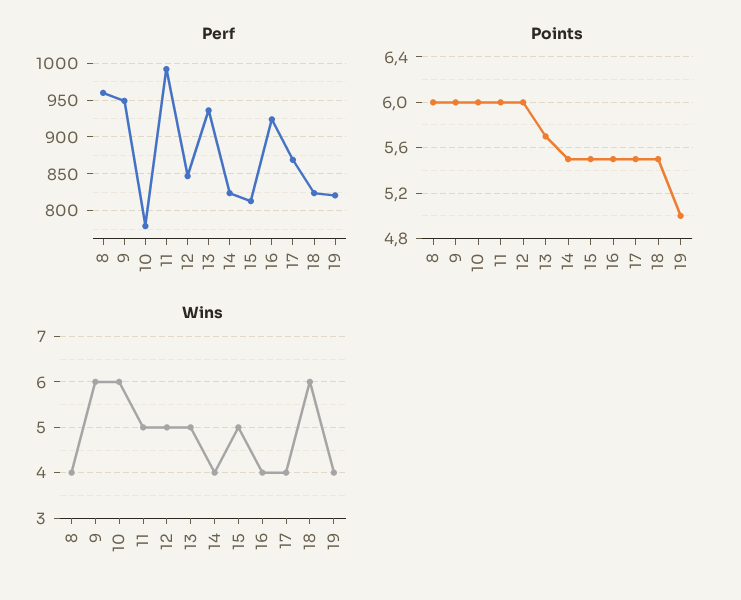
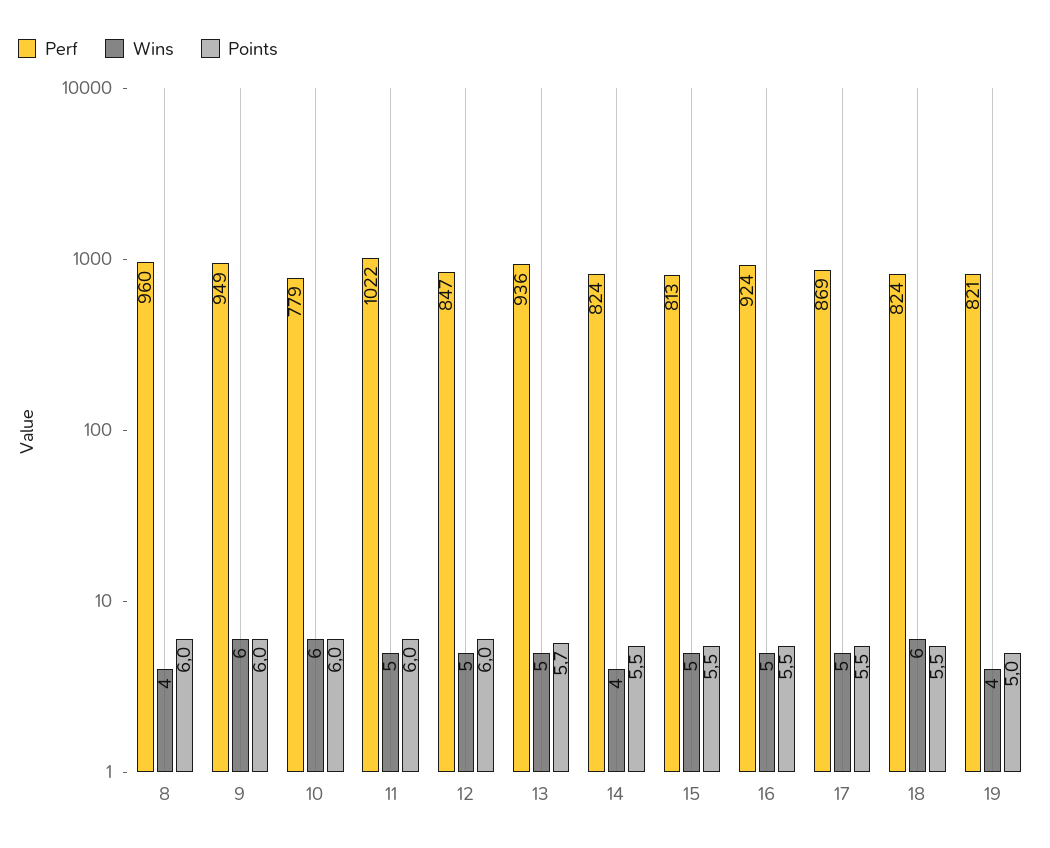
Perf, 11: 990 -> 1022
Wins, 16: 4 -> 5
Wins, 17: 4 -> 5

